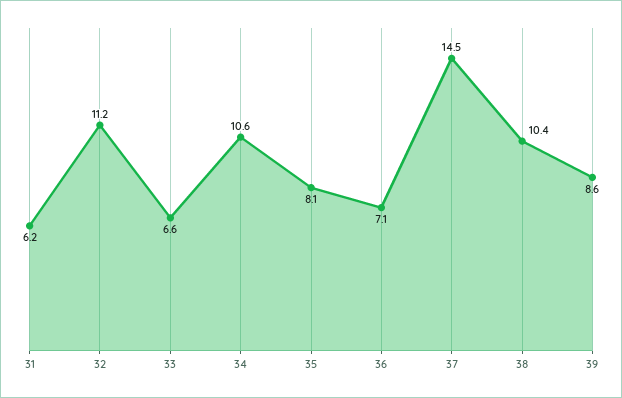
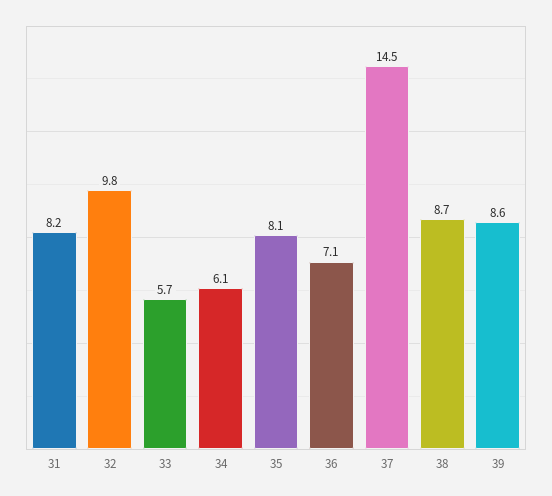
31: 6.2 -> 8.2
32: 11.2 -> 9.8
33: 6.6 -> 5.7
34: 10.6 -> 6.1
38: 10.4 -> 8.7

